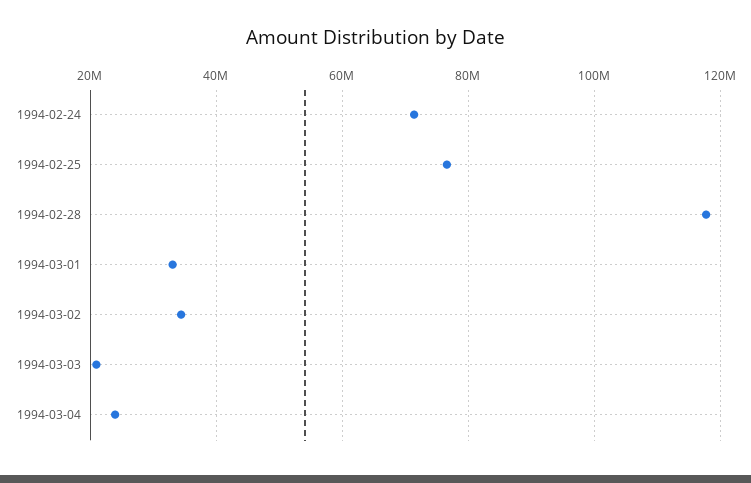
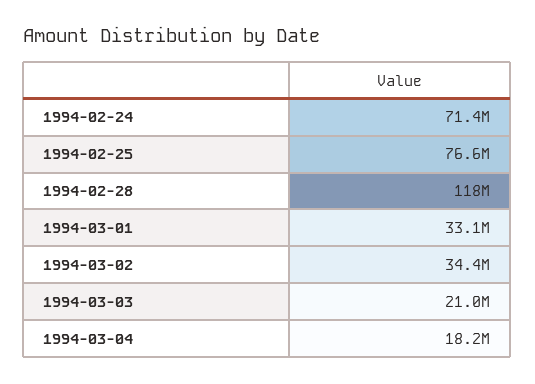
1994-03-04: 24000000 -> 18200000

